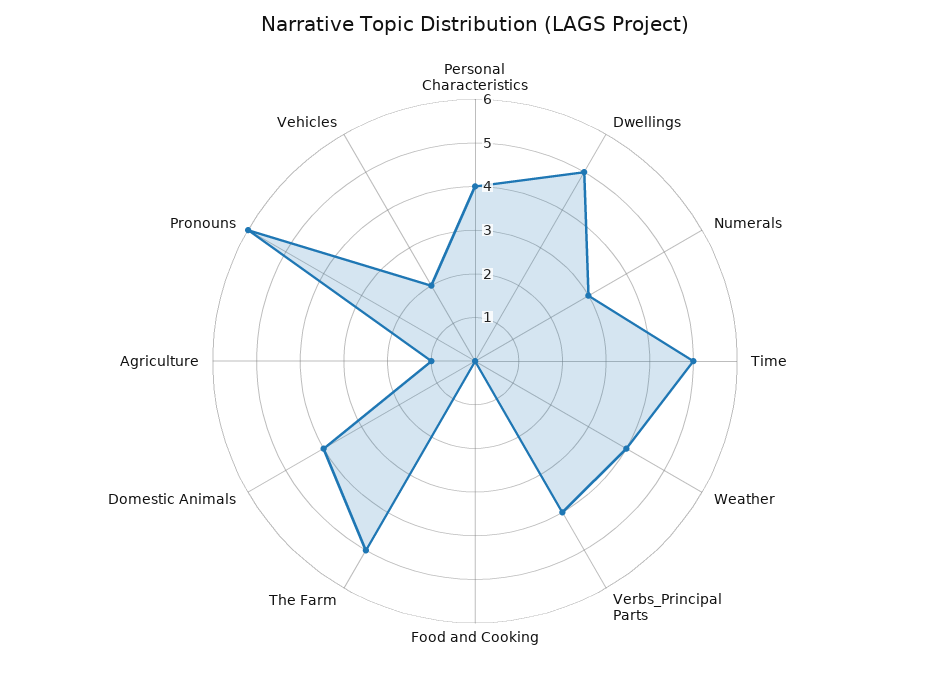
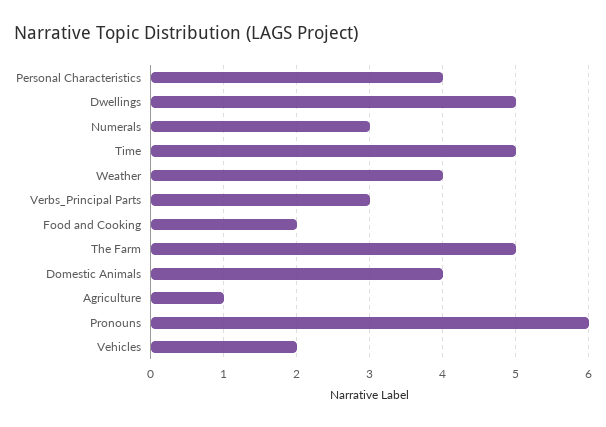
Verbs_Principal Parts: 4 -> 3
Food and Cooking: 0 -> 2

